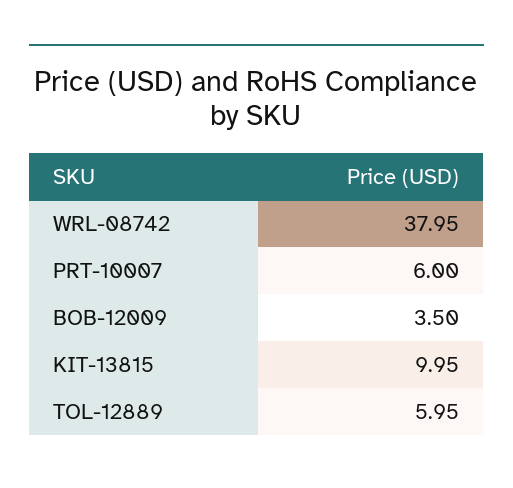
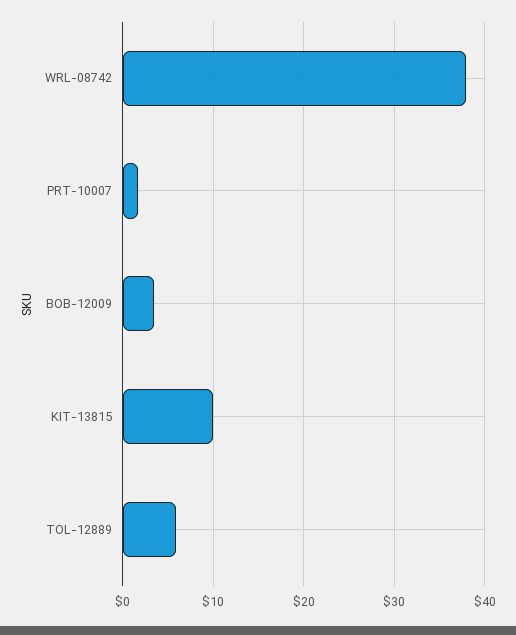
PRT-10007: 6 -> 2

